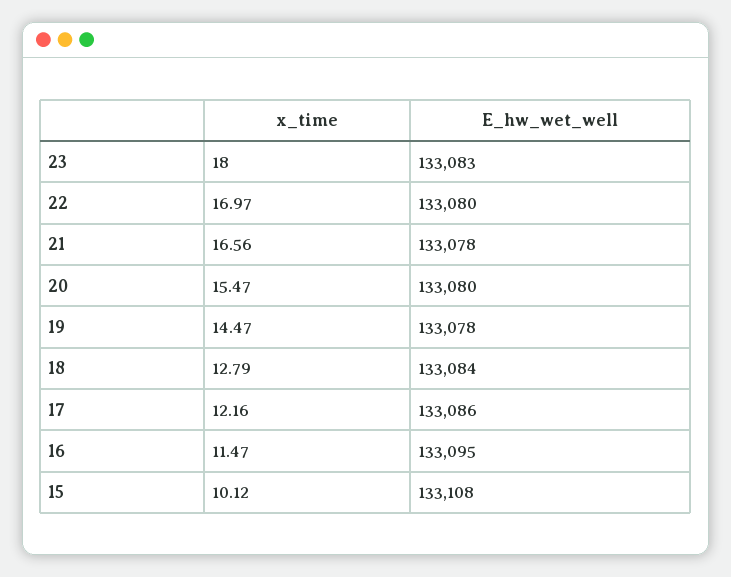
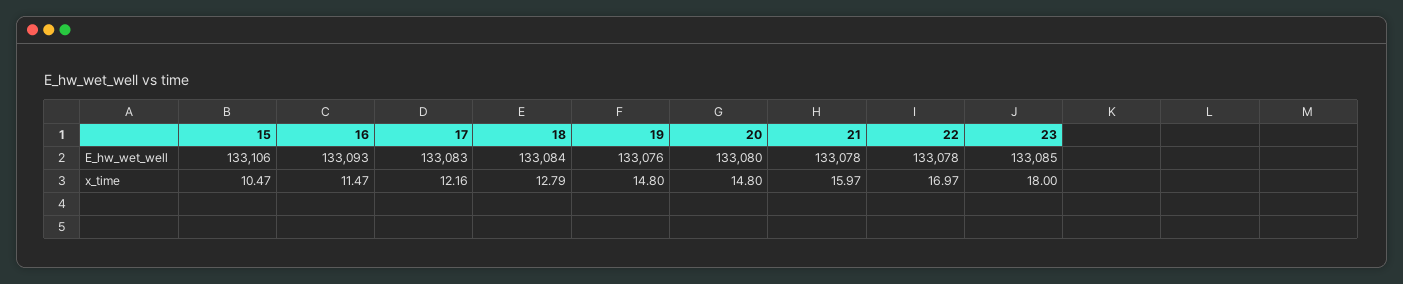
E_hw_wet_well, 23: 133083 -> 133085
E_hw_wet_well, 22: 133080 -> 133078
x_time, 21: 16.56 -> 15.97
x_time, 20: 15.47 -> 14.8
x_time, 19: 14.47 -> 14.8
E_hw_wet_well, 19: 133078 -> 133076
E_hw_wet_well, 17: 133086 -> 133083
E_hw_wet_well, 16: 133095 -> 133093
x_time, 15: 10.12 -> 10.47
E_hw_wet_well, 15: 133108 -> 133106

